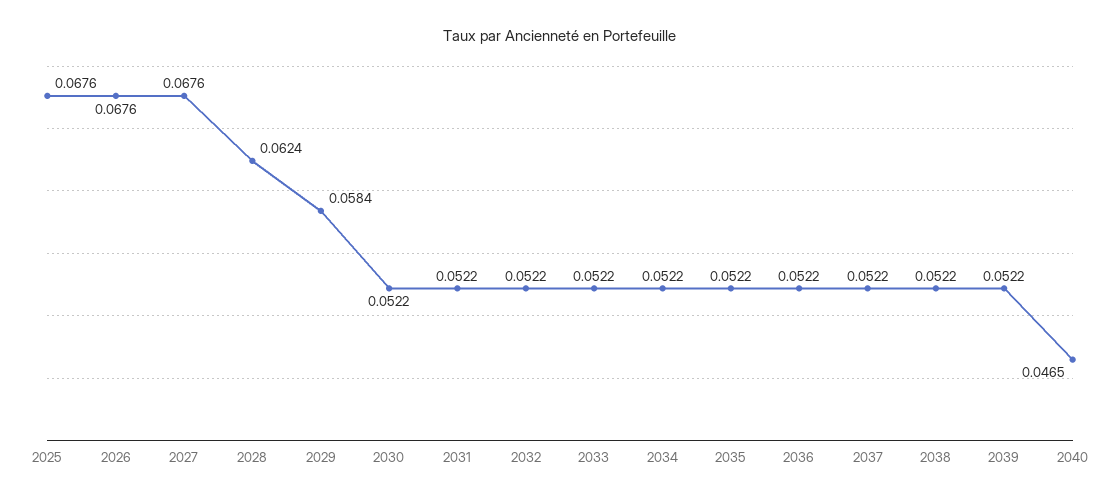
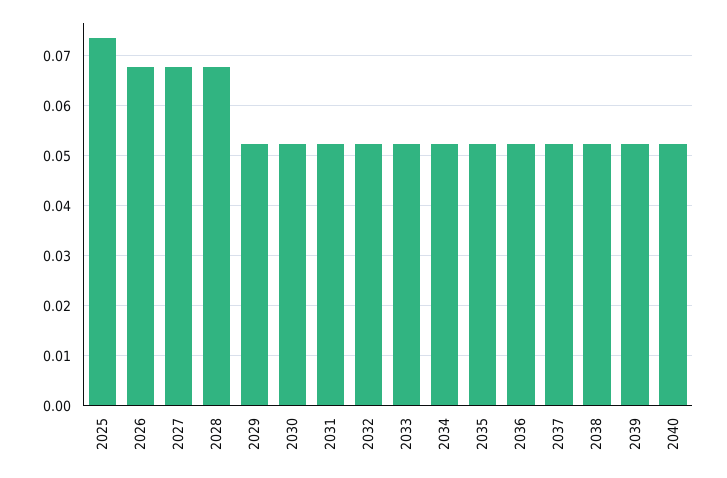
2025: 0.0676 -> 0.074
2028: 0.0624 -> 0.068
2029: 0.0584 -> 0.052
2040: 0.0465 -> 0.052

